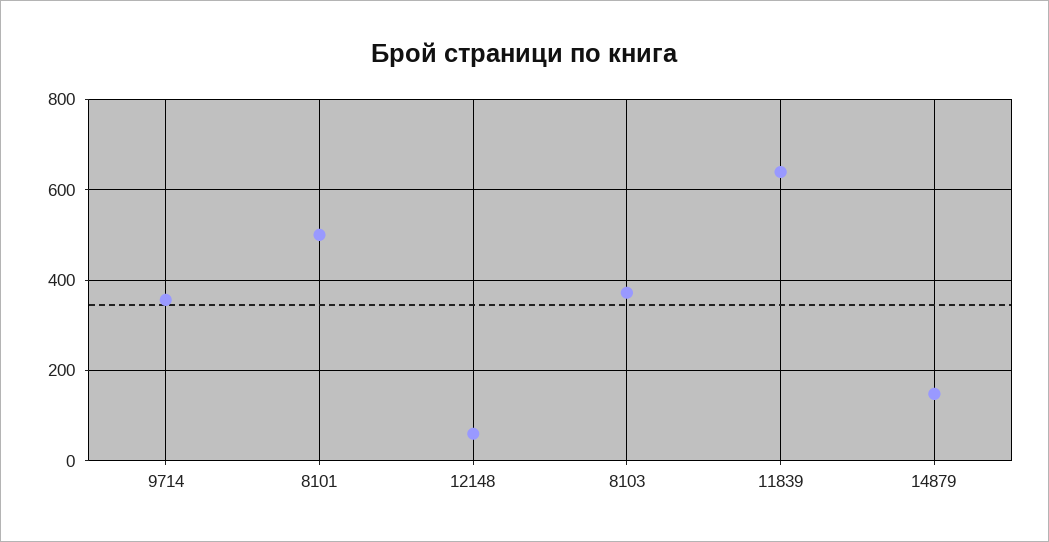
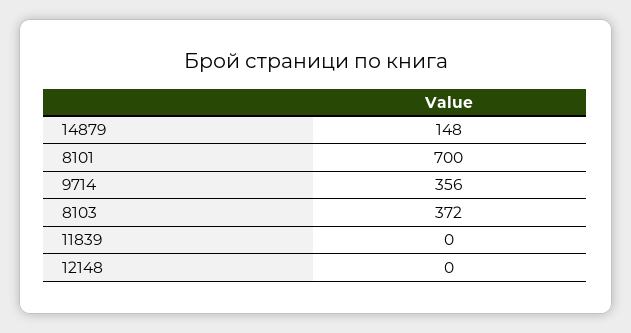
8101: 500 -> 700
12148: 60 -> 0
11839: 640 -> 0

